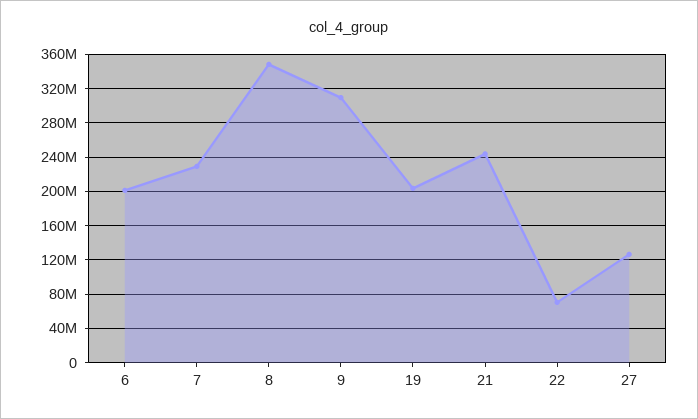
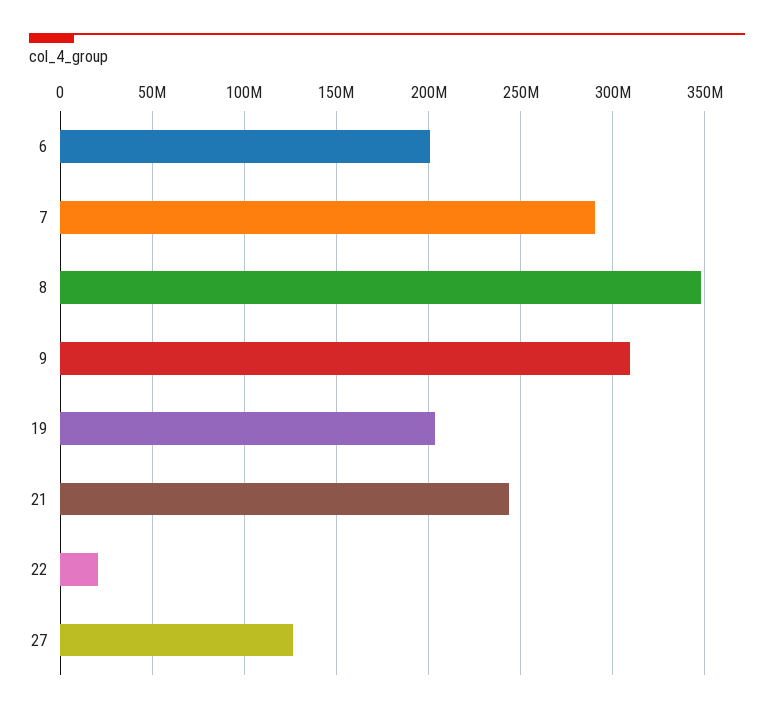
7: 230000000 -> 290000000
22: 70000000 -> 20000000

